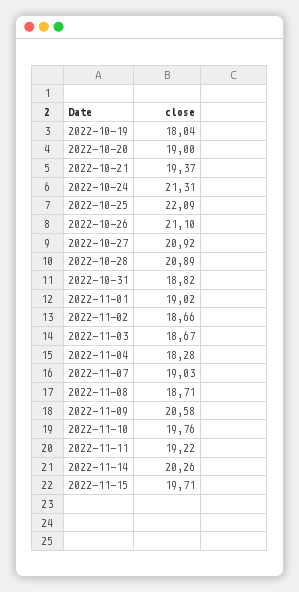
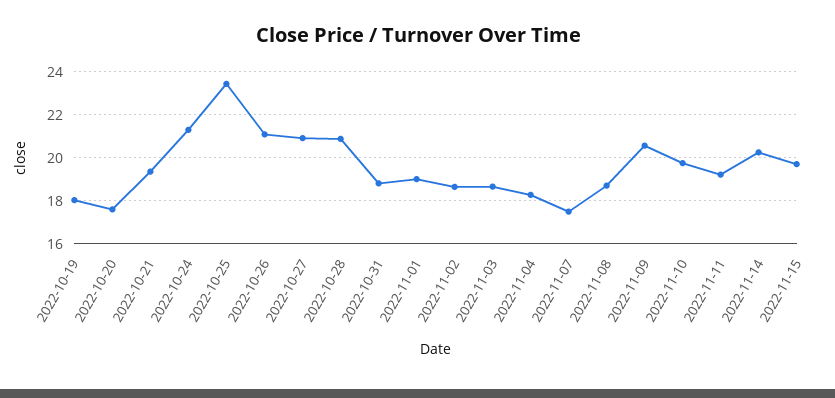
2022-10-20: 19 -> 17.5
2022-10-25: 22.09 -> 23.5
2022-11-07: 19.03 -> 17.5

